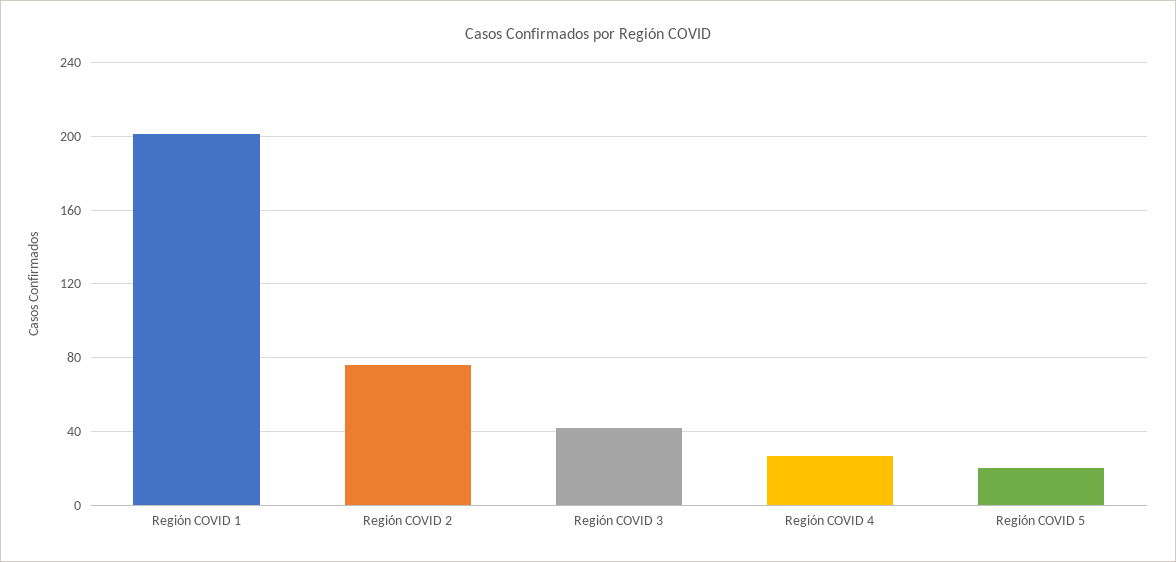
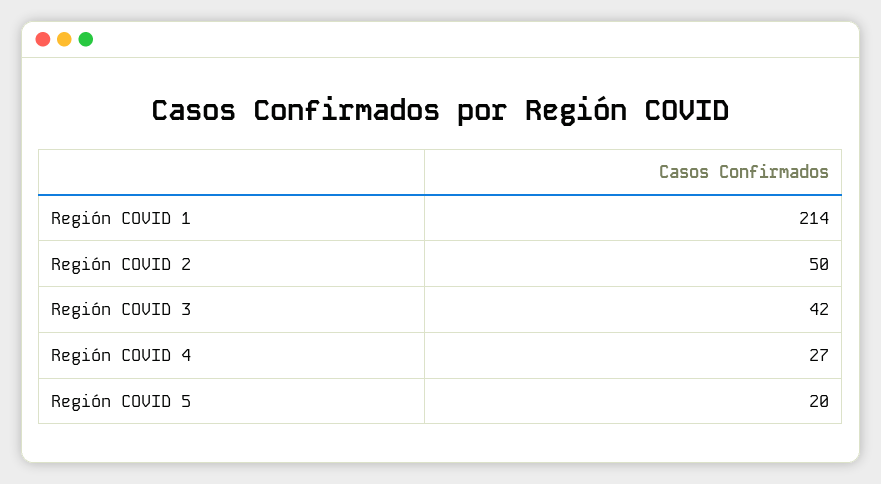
Región COVID 1: 200 -> 214
Región COVID 2: 75 -> 50

